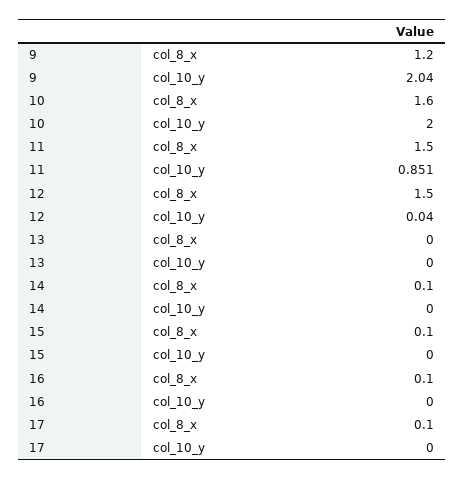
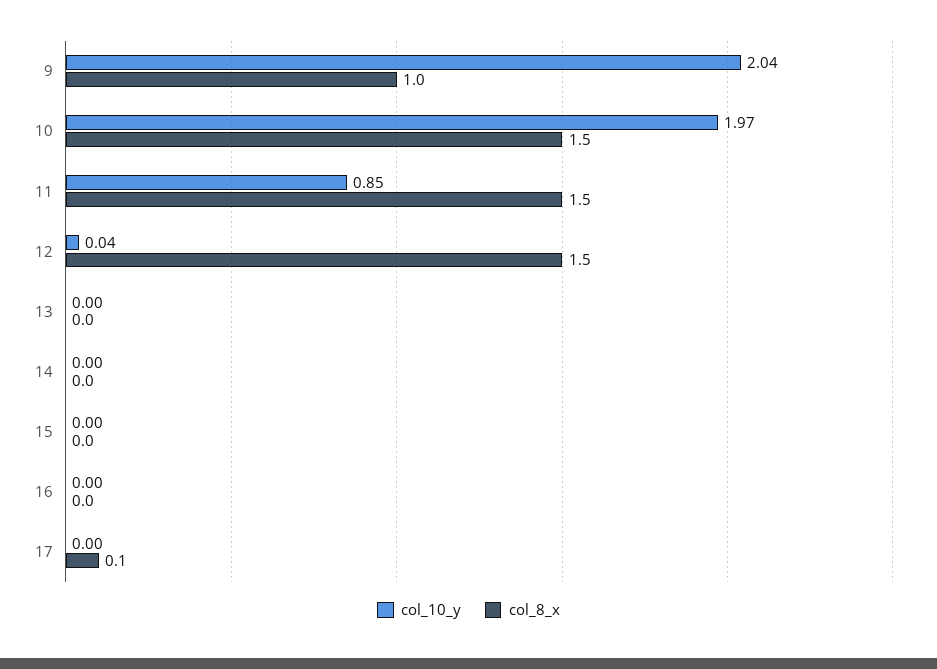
col_8_x, 9: 1.2 -> 1
col_8_x, 10: 1.6 -> 1.5
col_10_y, 10: 2 -> 1.97
col_8_x, 14: 0.1 -> 0
col_8_x, 15: 0.1 -> 0
col_8_x, 16: 0.1 -> 0

